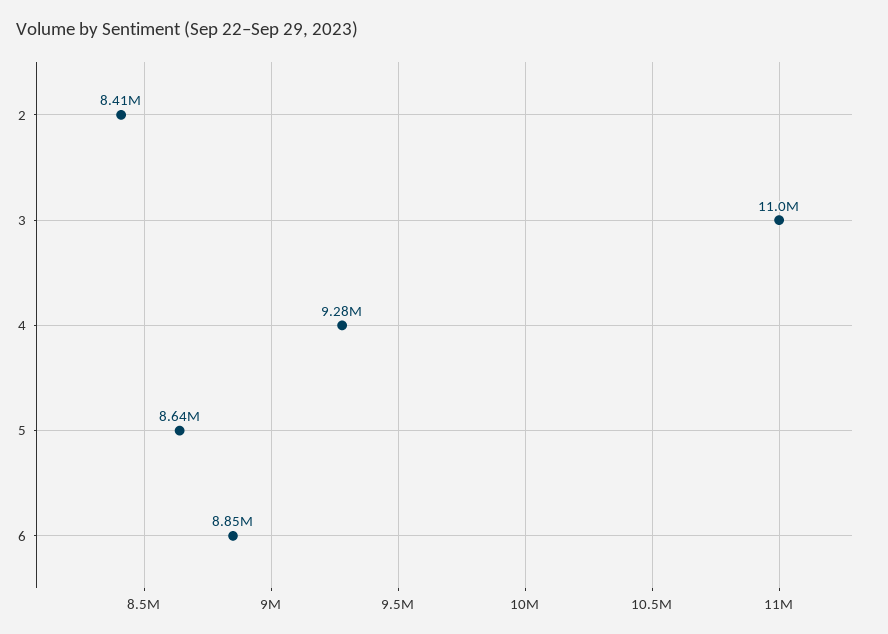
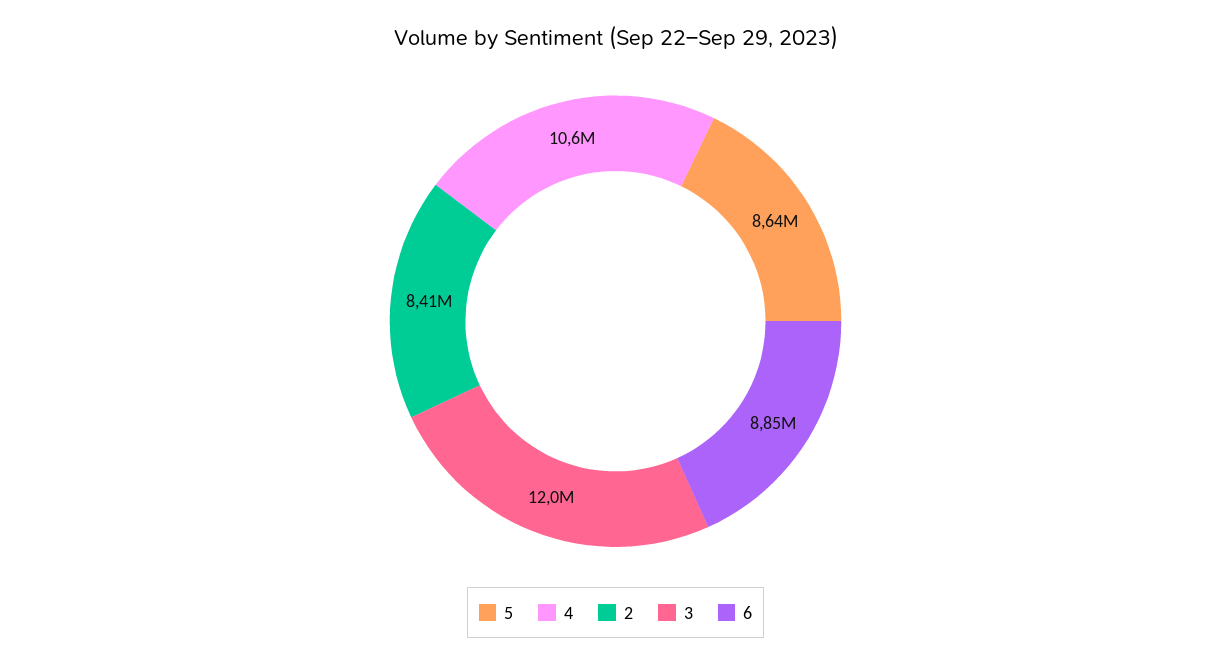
3: 11000000 -> 12000000
4: 9280000 -> 10600000

